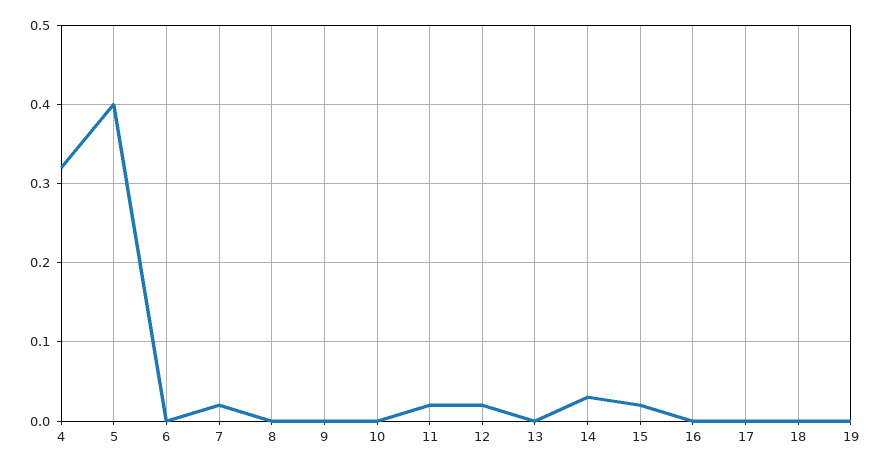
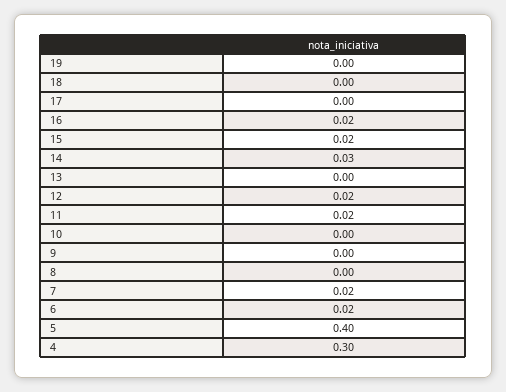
4: 0.32 -> 0.3
6: 0 -> 0.02
16: 0 -> 0.02

